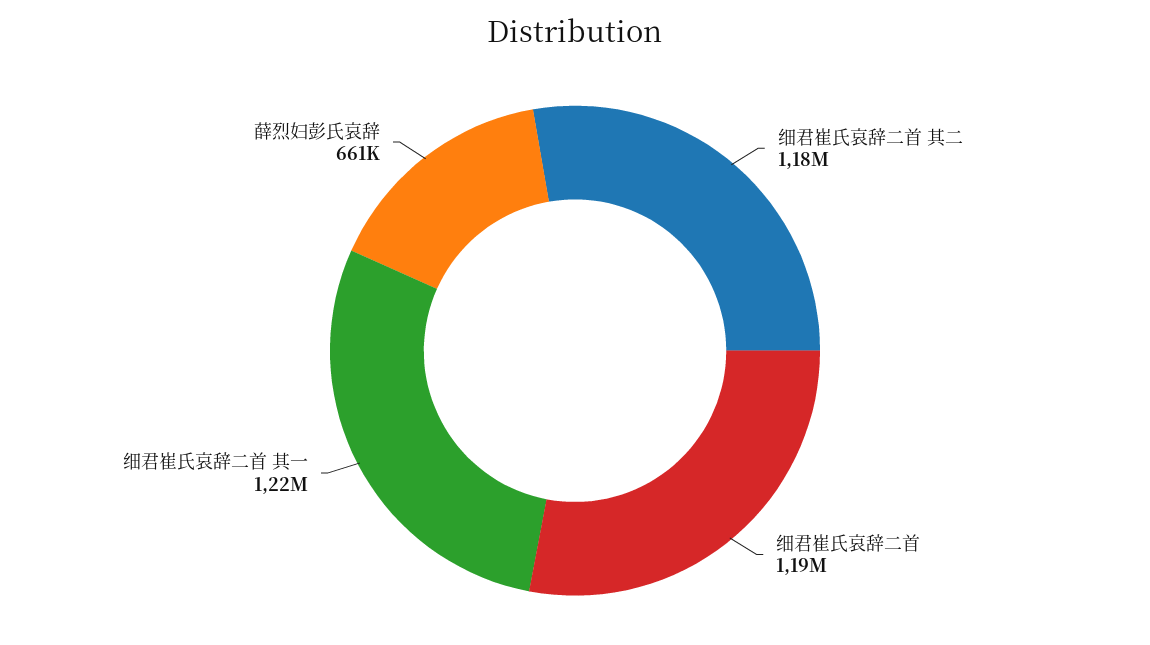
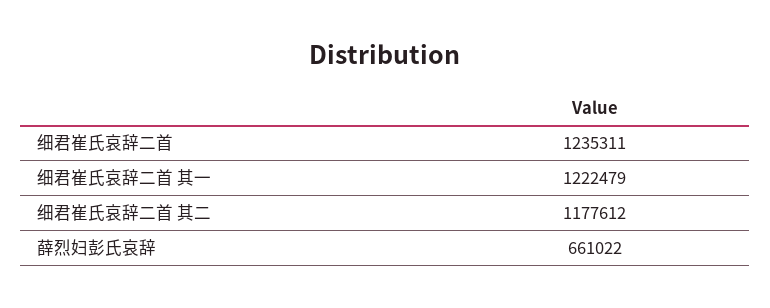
细君崔氏哀辞二首: 1190000 -> 1235311

